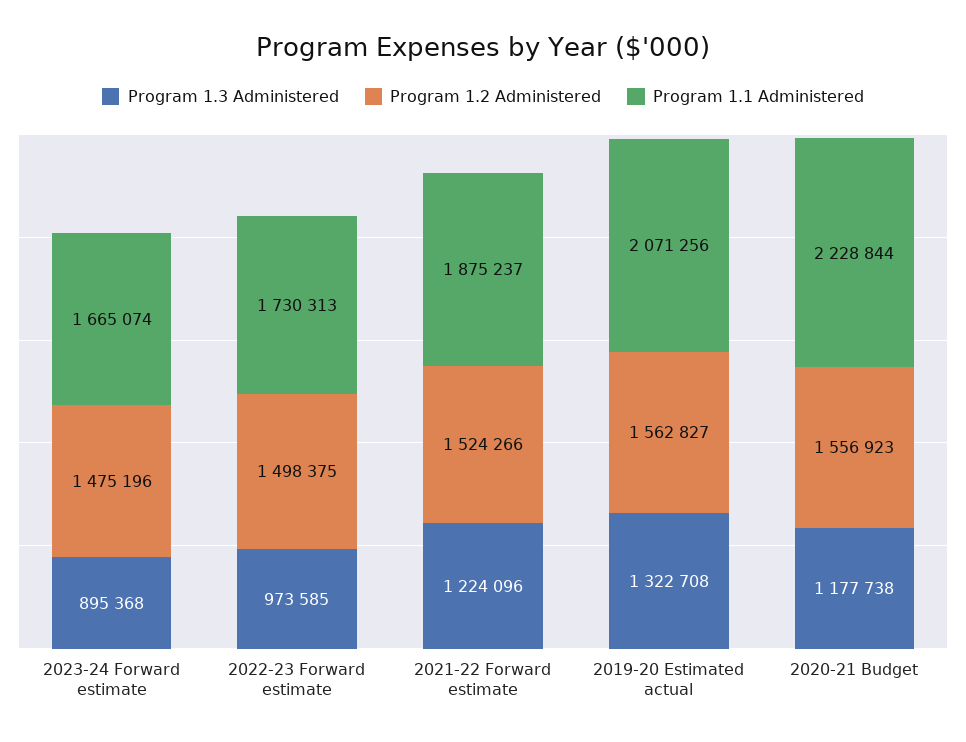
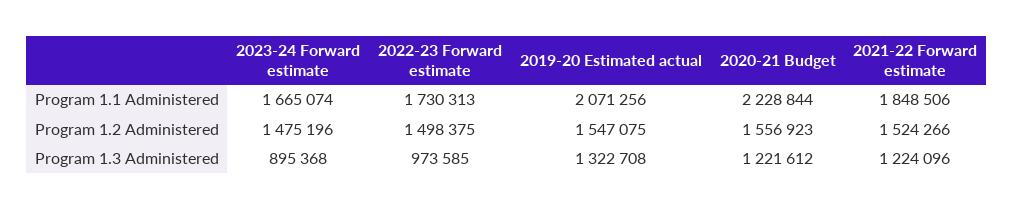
Program 1.1 Administered, 2021-22 Forward estimate: 1875237 -> 1848506
Program 1.2 Administered, 2019-20 Estimated actual: 1562827 -> 1547075
Program 1.3 Administered, 2020-21 Budget: 1177738 -> 1221612

